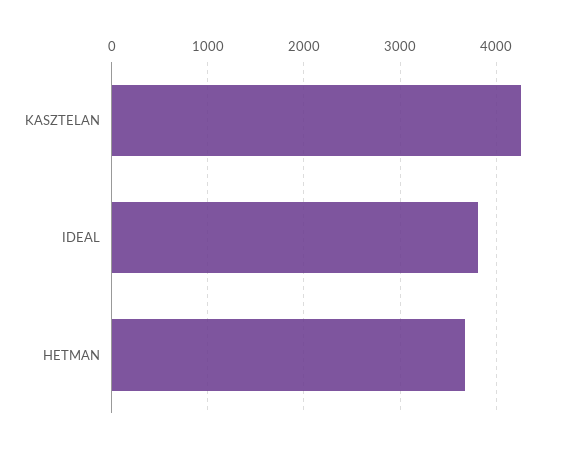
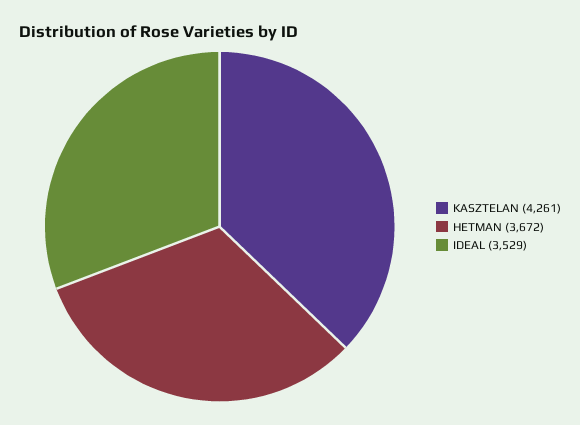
IDEAL: 3800 -> 3529

